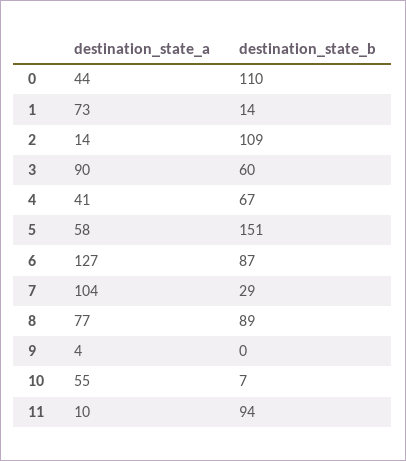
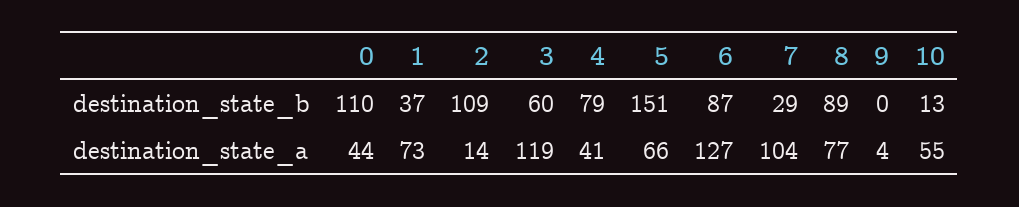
destination_state_b, 1: 14 -> 37
destination_state_a, 3: 90 -> 119
destination_state_b, 4: 67 -> 79
destination_state_a, 5: 58 -> 66
destination_state_b, 10: 7 -> 13
destination_state_a, 11: 10 -> none
destination_state_b, 11: 94 -> none

